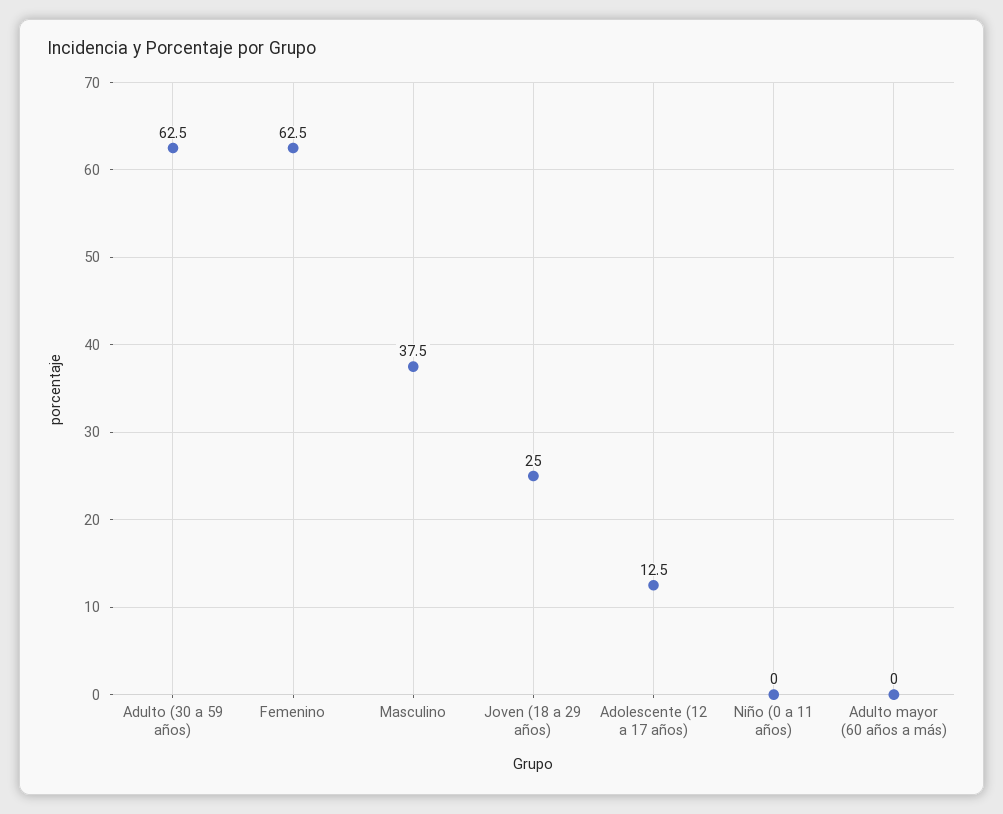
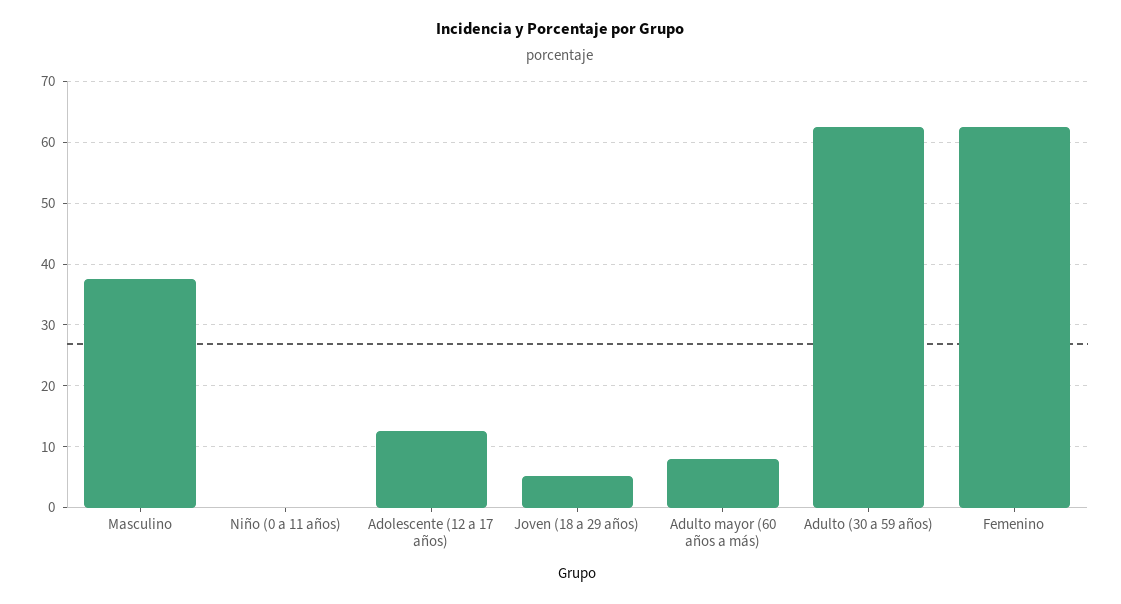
Joven (18 a 29 años): 25 -> 5
Adulto mayor (60 años a más): 0 -> 8

